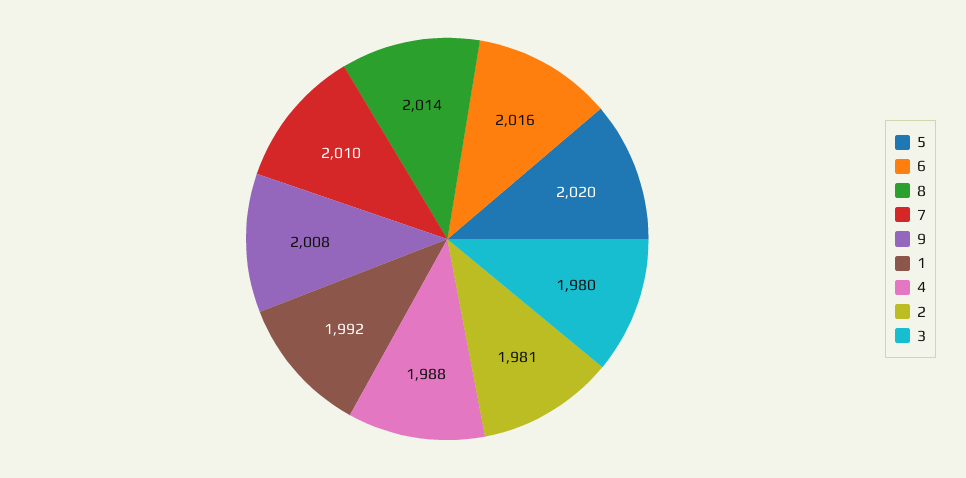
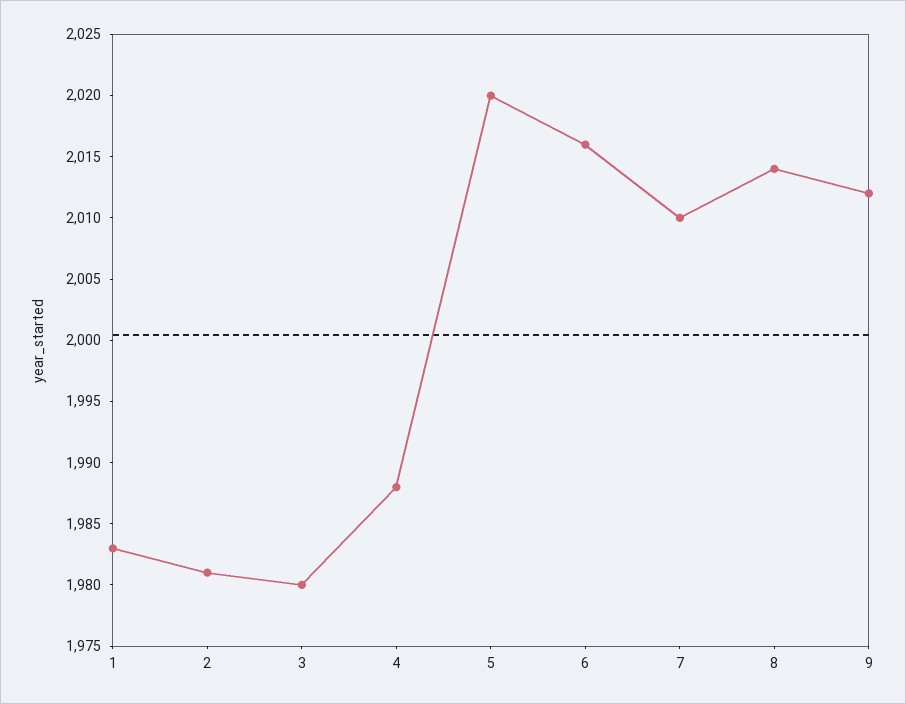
9: 2008 -> 2012
1: 1992 -> 1983

